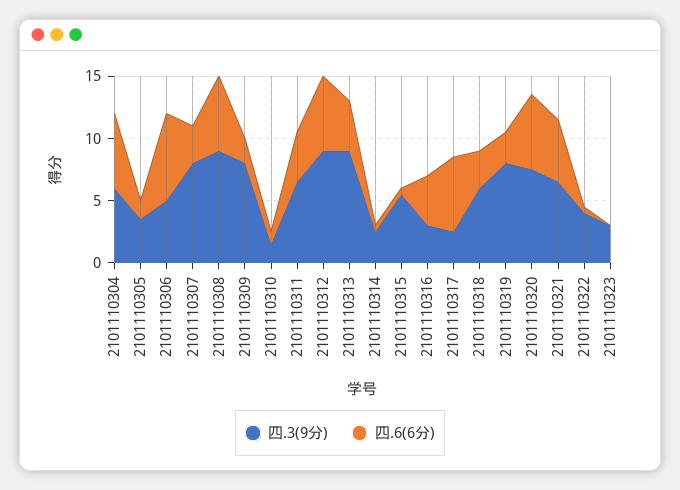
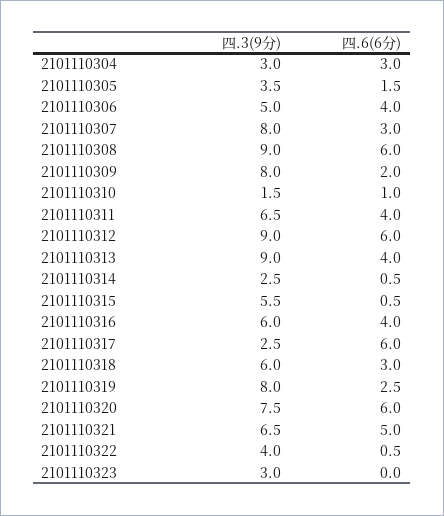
四.3(9分), 2101110304: 6 -> 3
四.6(6分), 2101110304: 6 -> 3
四.6(6分), 2101110306: 7 -> 4
四.3(9分), 2101110316: 3 -> 6

